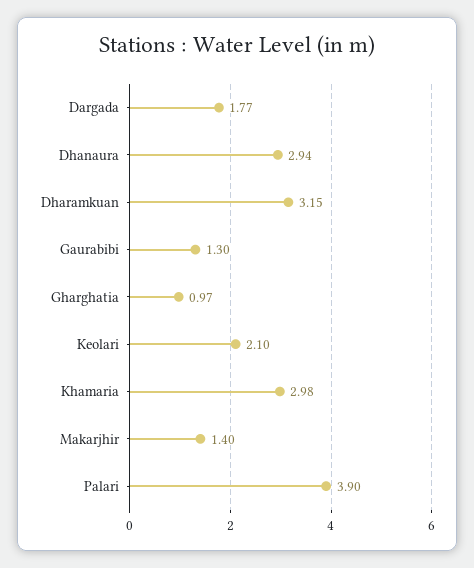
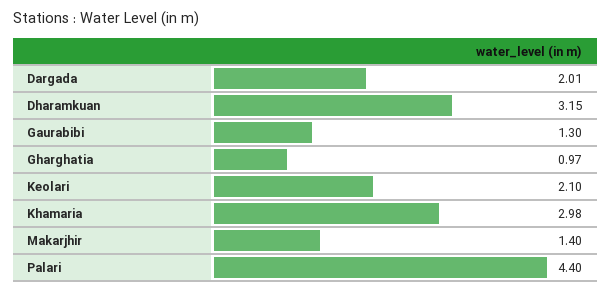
Dargada: 1.77 -> 2.01
Dhanaura: 2.94 -> none
Palari: 3.9 -> 4.4

